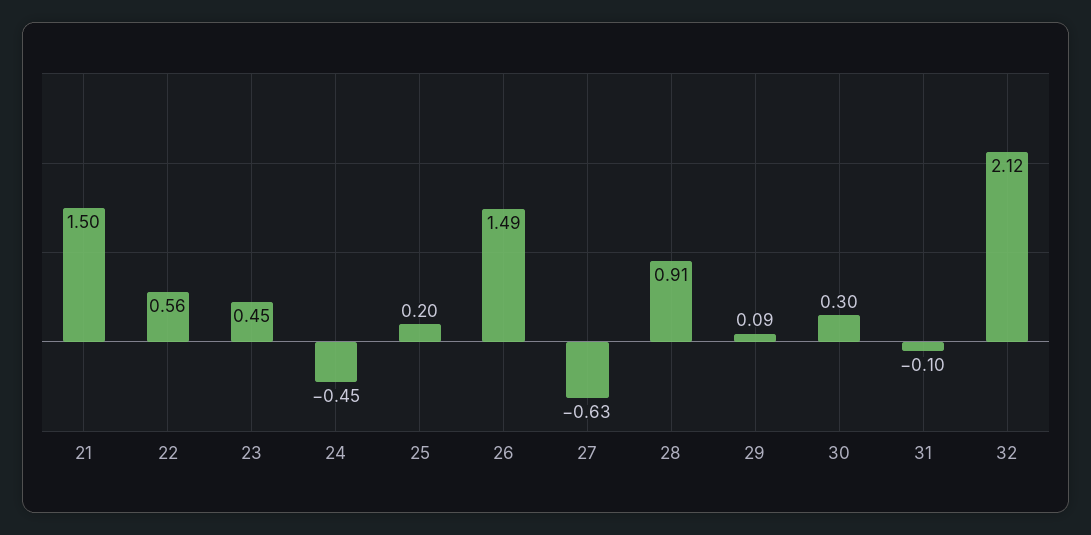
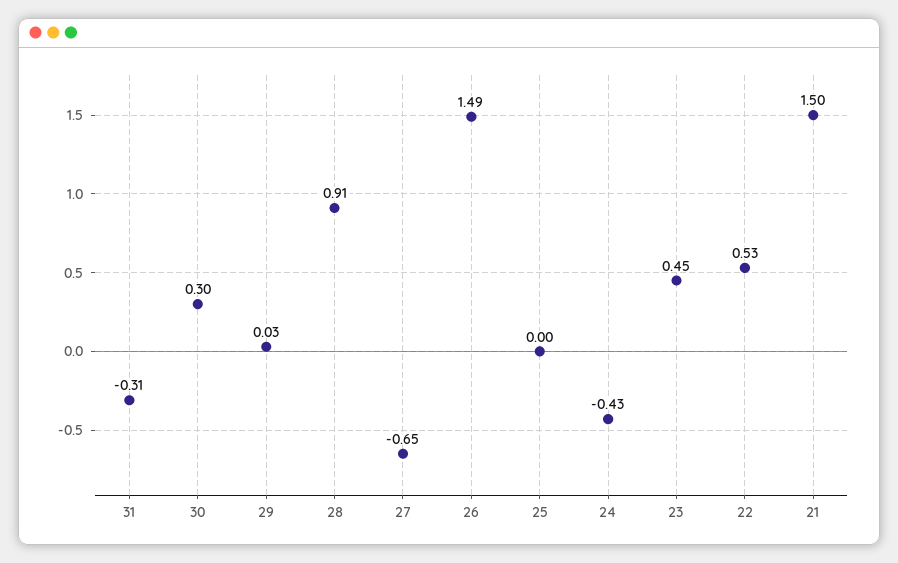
22: 0.56 -> 0.53
24: -0.45 -> -0.43
25: 0.2 -> 0
27: -0.63 -> -0.65
29: 0.09 -> 0.03
31: -0.1 -> -0.31
32: 2.12 -> none

